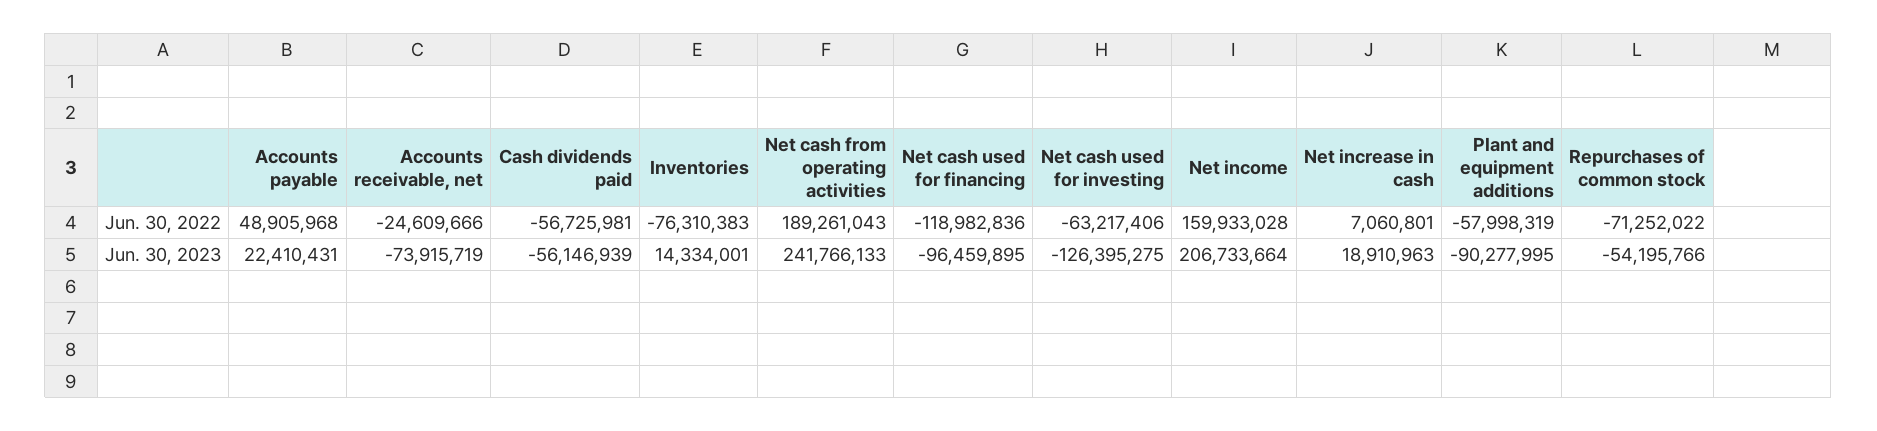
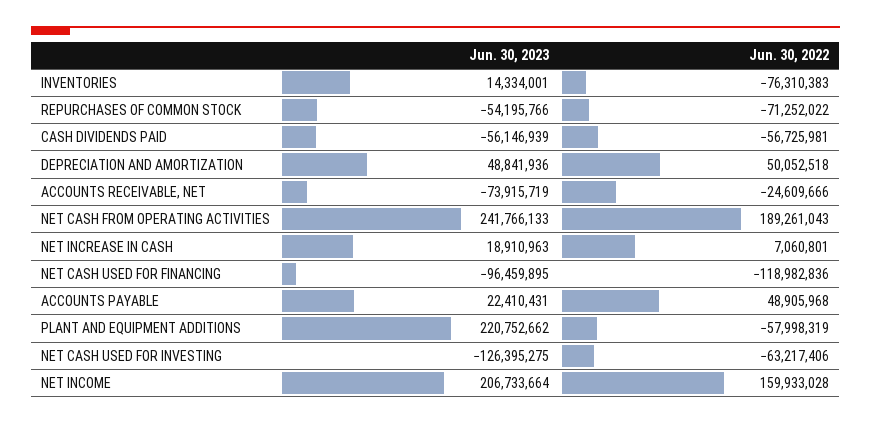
Plant and equipment additions, Jun. 30, 2023: -90277995 -> 220752662
DEPRECIATION AND AMORTIZATION, Jun. 30, 2023: none -> 48841936
DEPRECIATION AND AMORTIZATION, Jun. 30, 2022: none -> 50052518

